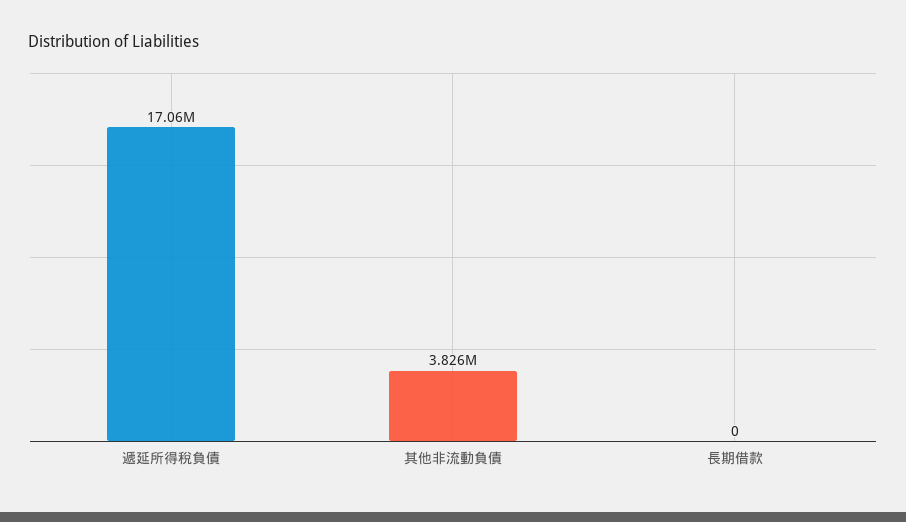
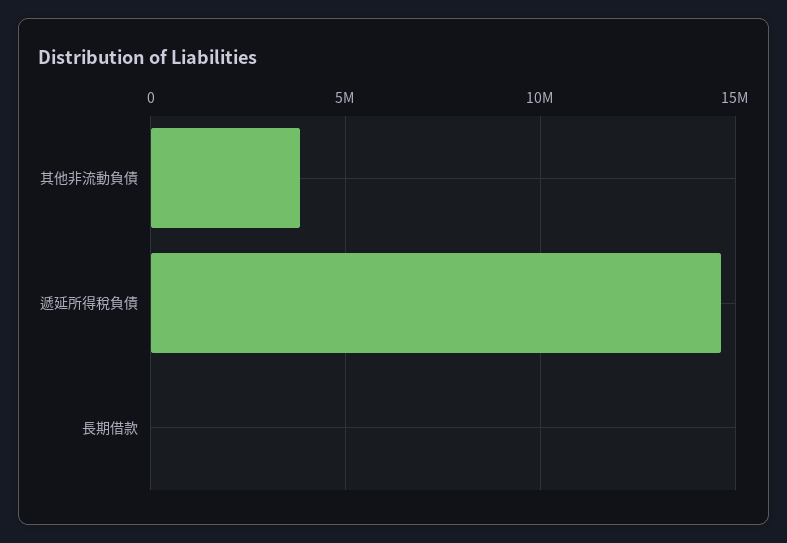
遞延所得稅負債: 17060000 -> 14500000

